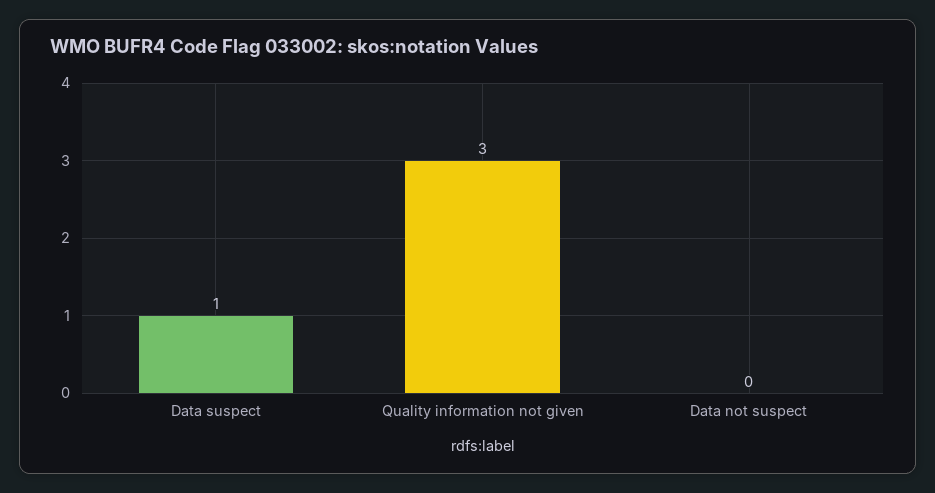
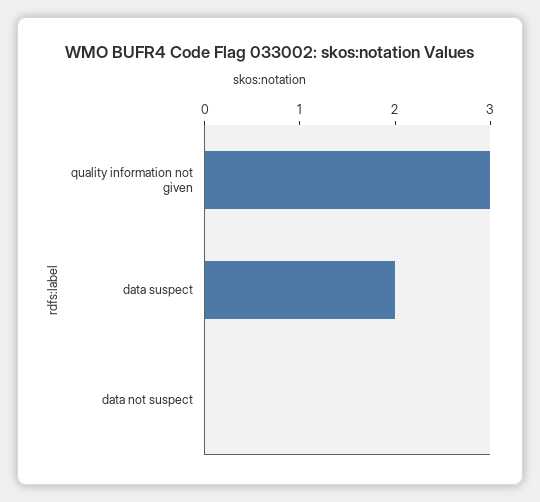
Data suspect: 1 -> 2

